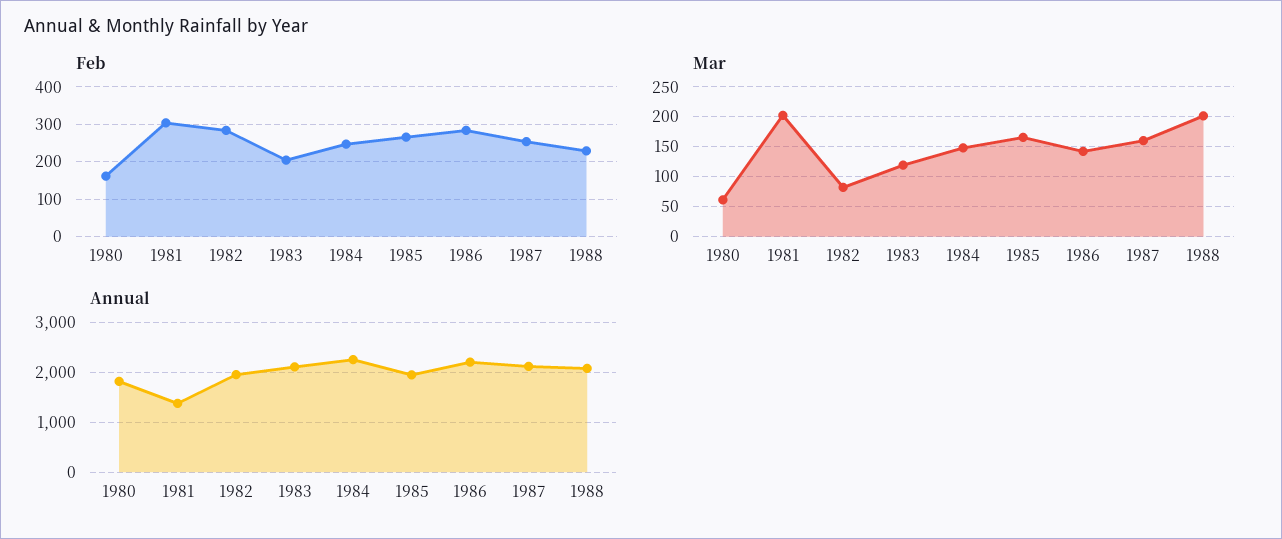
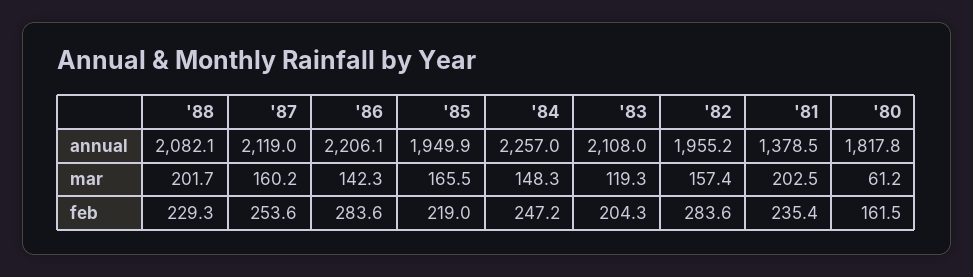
Feb, 1981: 300 -> 235.4
Feb, 1985: 260 -> 219
Mar, 1982: 75 -> 157.4

